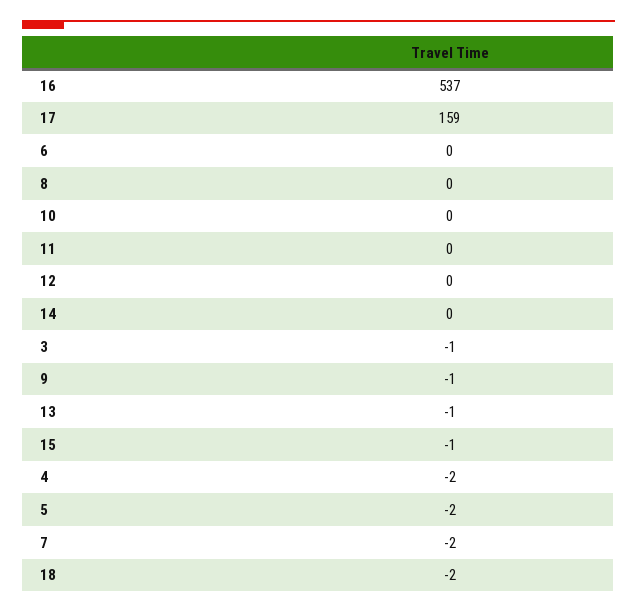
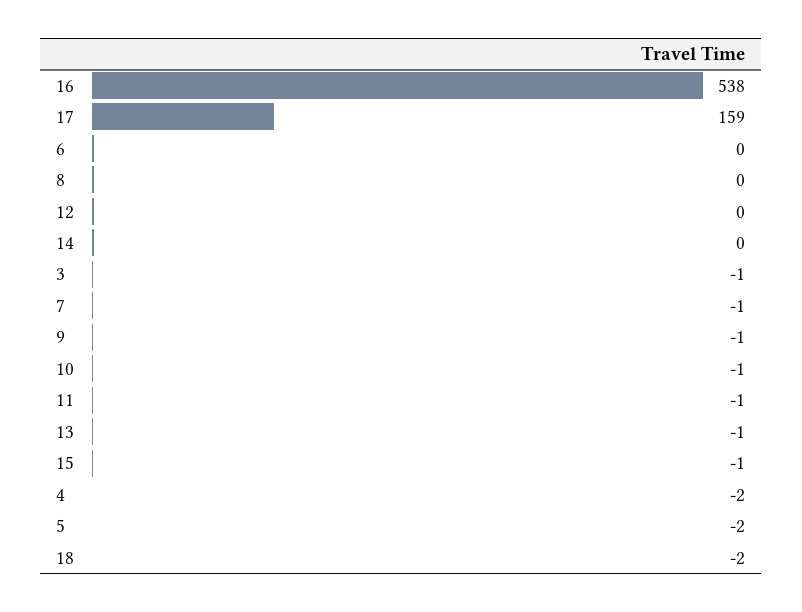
16: 537 -> 538
10: 0 -> -1
11: 0 -> -1
7: -2 -> -1

